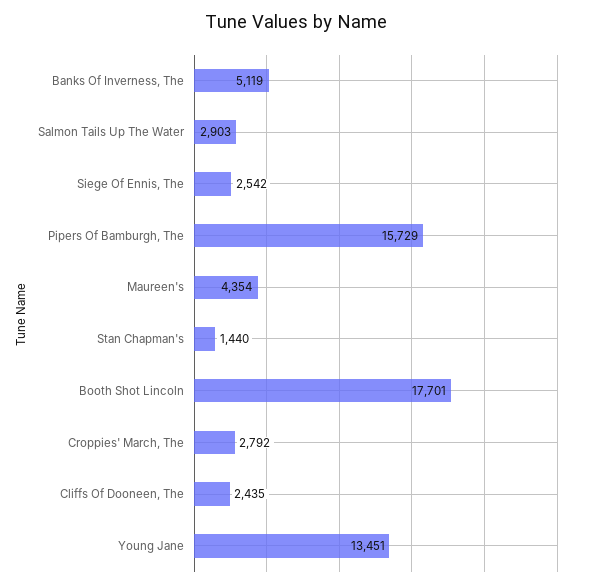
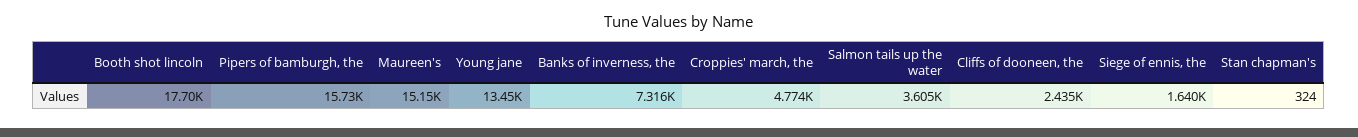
Banks Of Inverness, The: 5119 -> 7316
Salmon Tails Up The Water: 2903 -> 3605
Siege Of Ennis, The: 2542 -> 1640
Maureen's: 4354 -> 15150
Stan Chapman's: 1440 -> 324
Croppies' March, The: 2792 -> 4774

